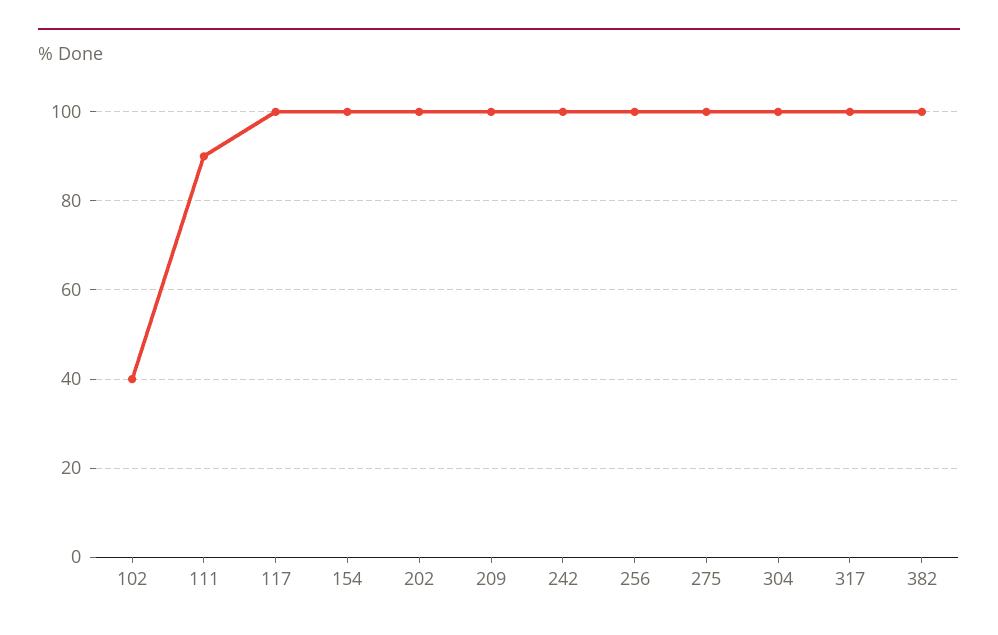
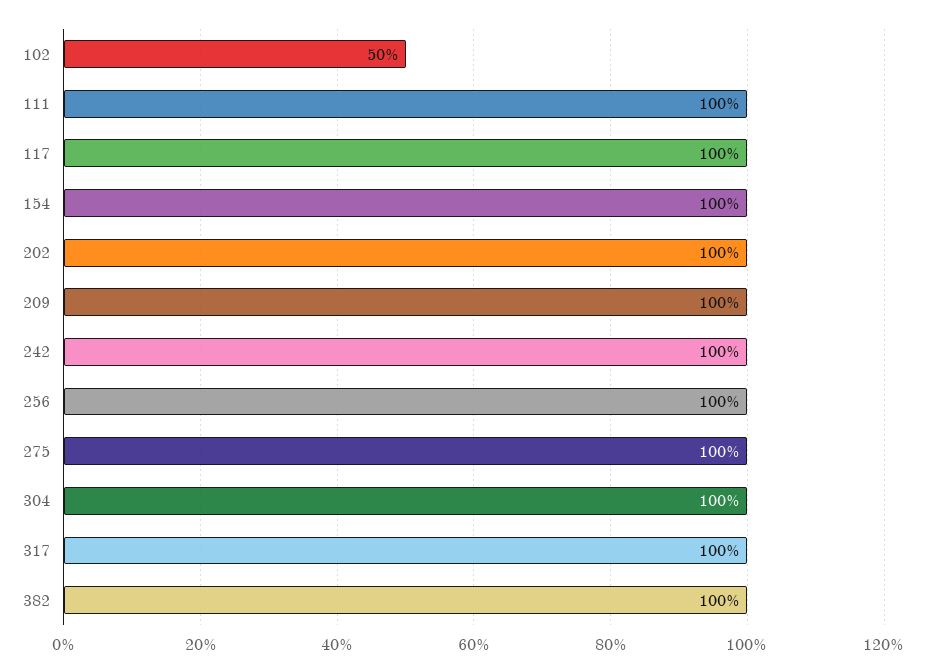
102: 40 -> 50
111: 90 -> 100

